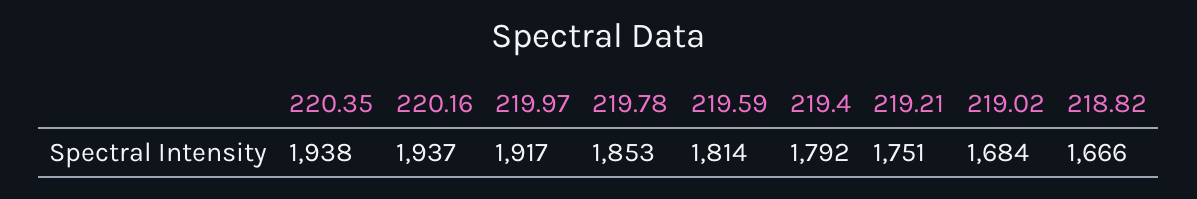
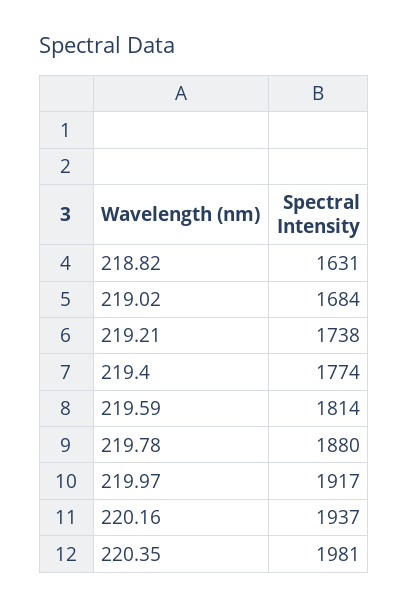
220.35: 1938 -> 1981
219.78: 1853 -> 1880
219.4: 1792 -> 1774
219.21: 1751 -> 1738
218.82: 1666 -> 1631

